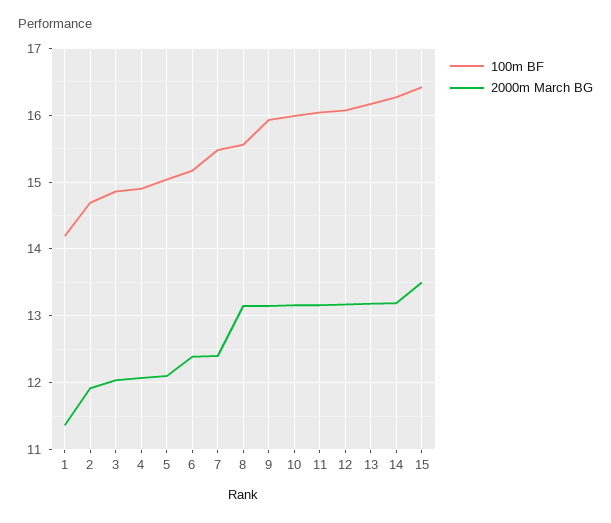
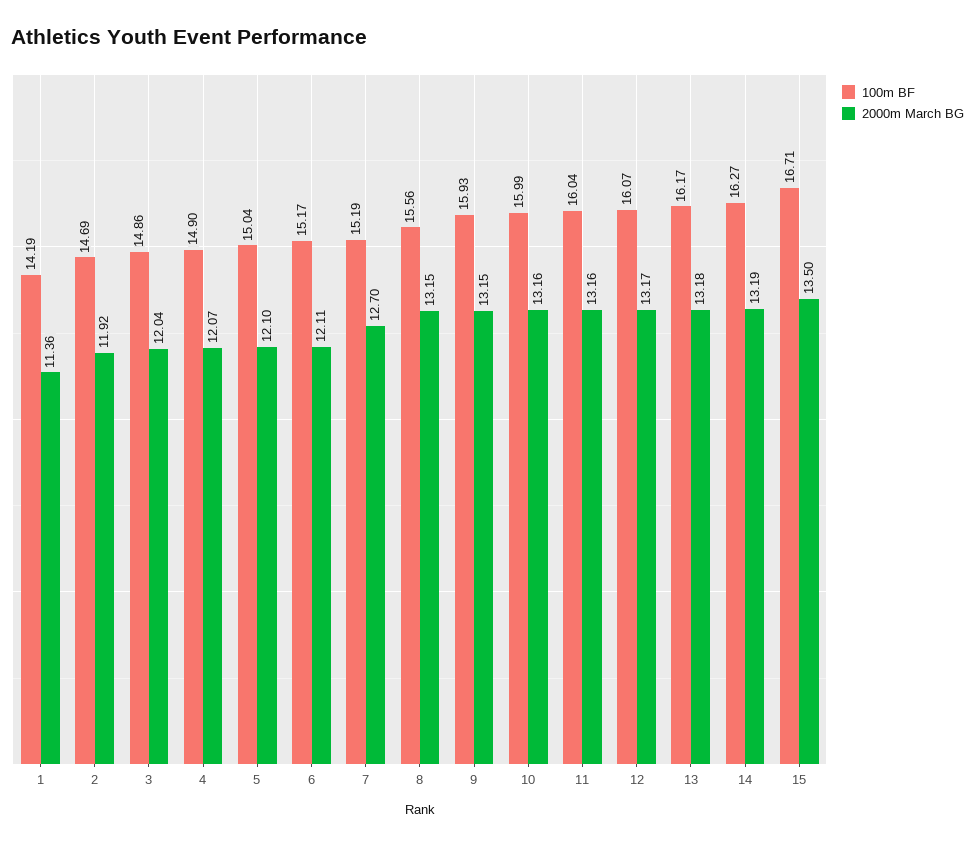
2000m March BG, 6: 12.4 -> 12.11
100m BF, 7: 15.5 -> 15.19
2000m March BG, 7: 12.4 -> 12.7
100m BF, 15: 16.4 -> 16.71

